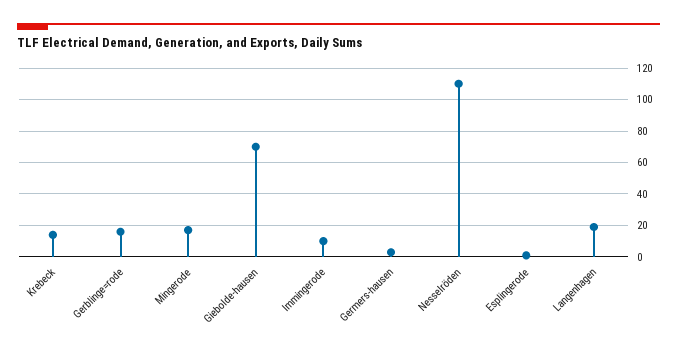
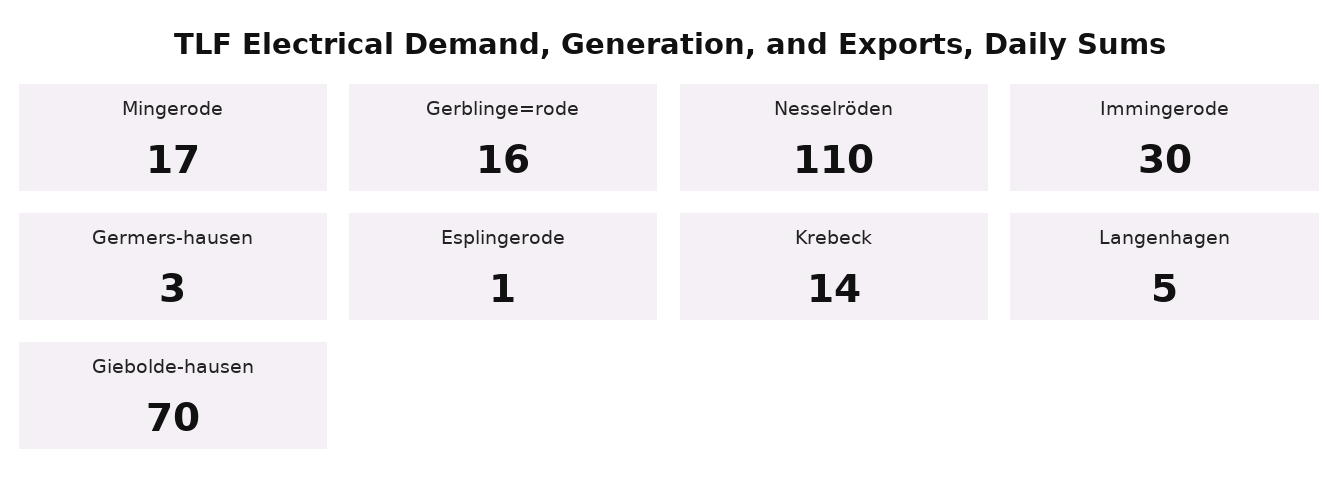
Immingerode: 10 -> 30
Langenhagen: 20 -> 5

